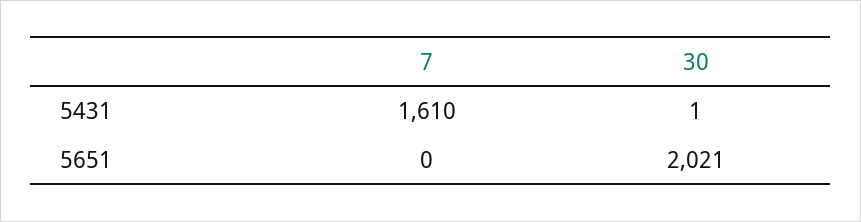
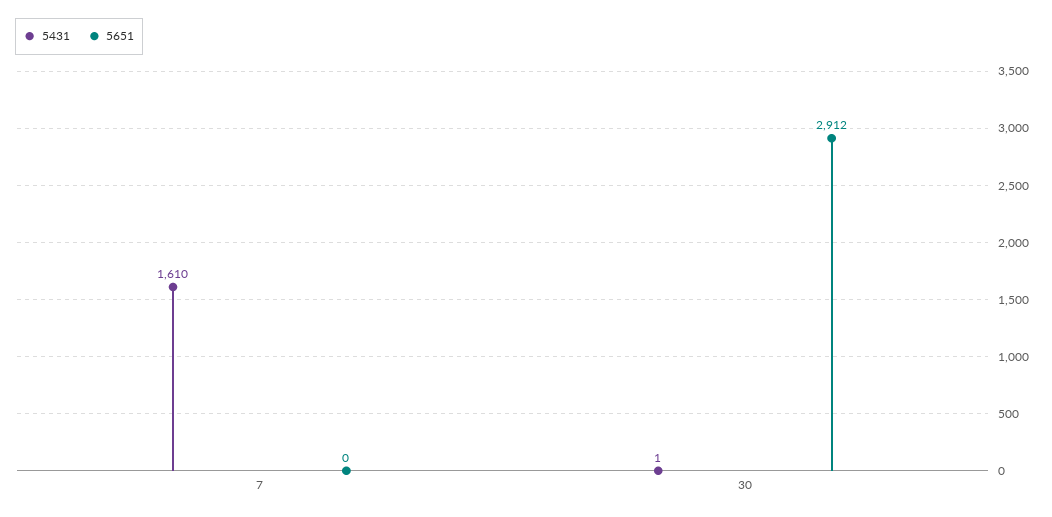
5651, 30: 2021 -> 2912

